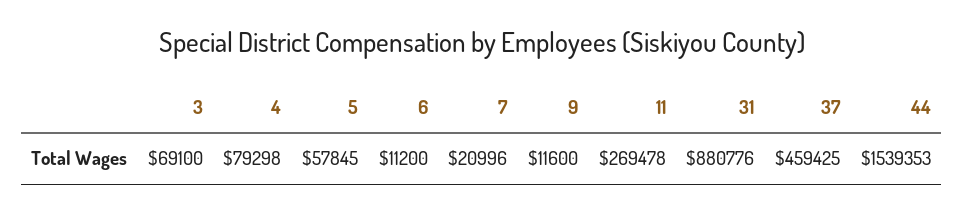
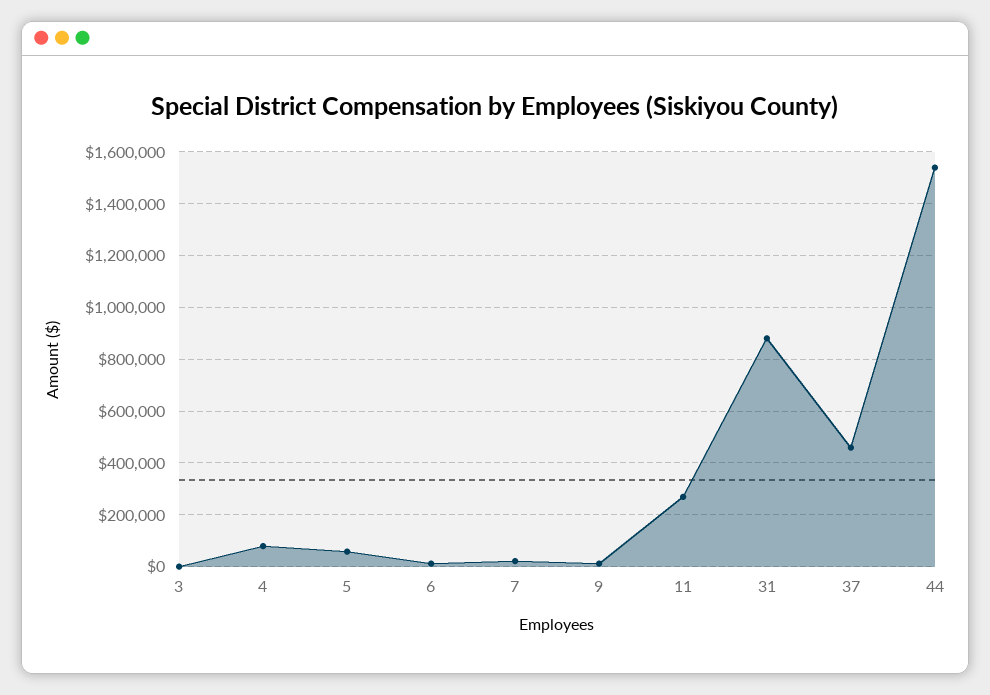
3: 69100 -> 0

